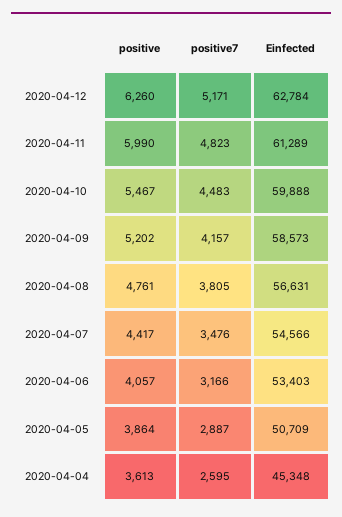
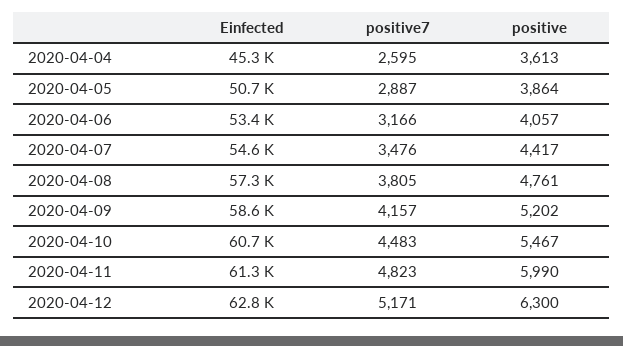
positive, 2020-04-12: 6260 -> 6300
Einfected, 2020-04-10: 59888 -> 60700
Einfected, 2020-04-08: 56631 -> 57300

